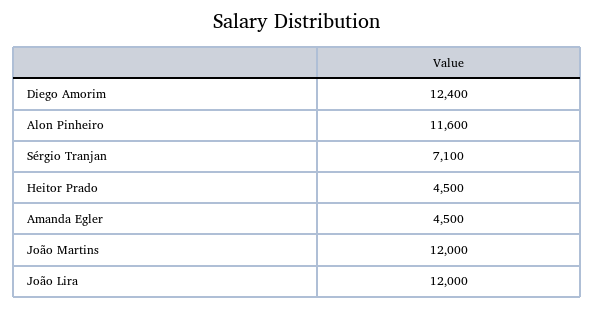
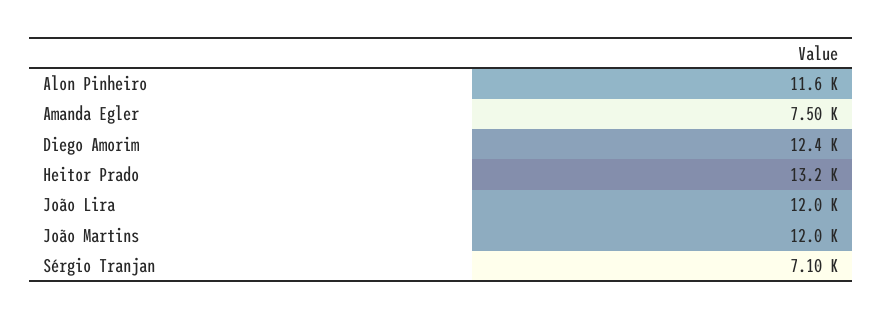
Heitor Prado: 4500 -> 13200
Amanda Egler: 4500 -> 7500

